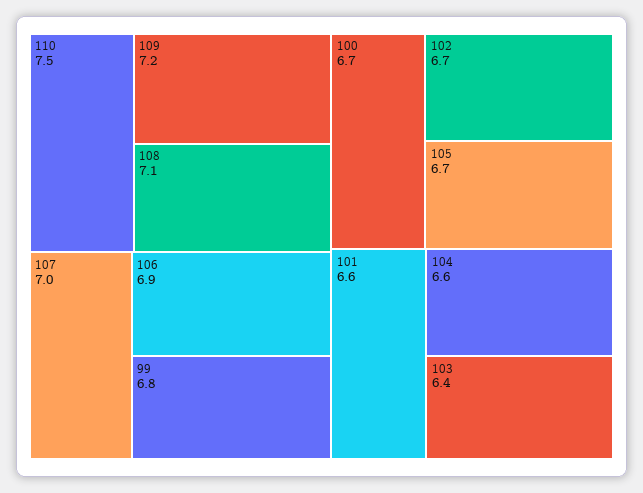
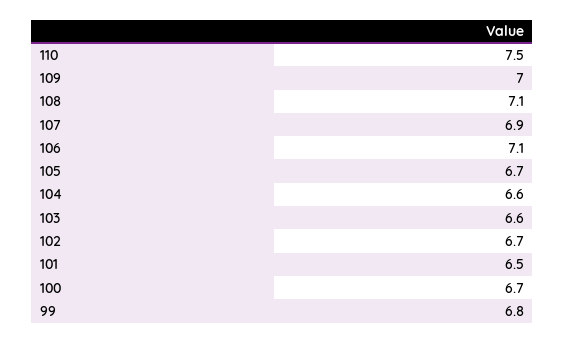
109: 7.2 -> 7
107: 7 -> 6.9
106: 6.9 -> 7.1
101: 6.6 -> 6.5
103: 6.4 -> 6.6

